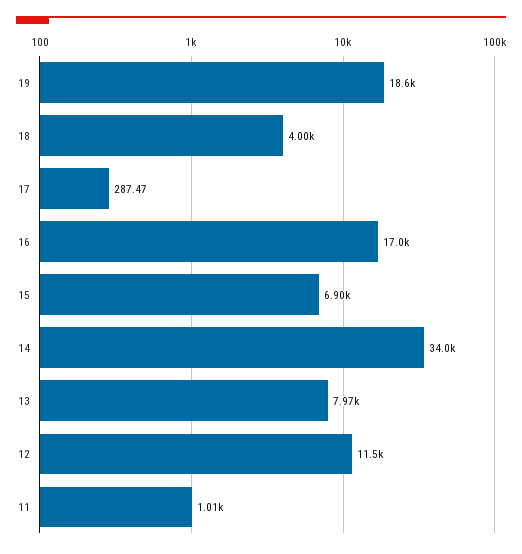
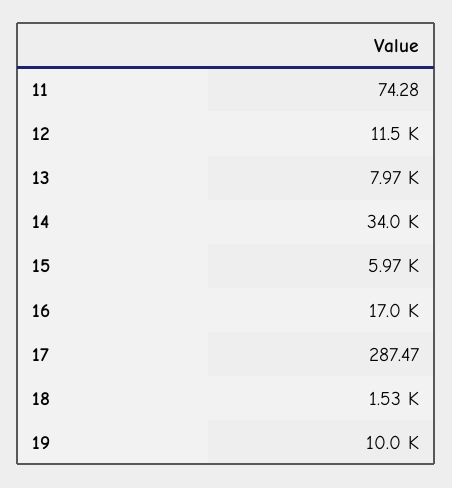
19: 18600 -> 10000
18: 4000 -> 1530
15: 6900 -> 5970
11: 1010 -> 74.28

